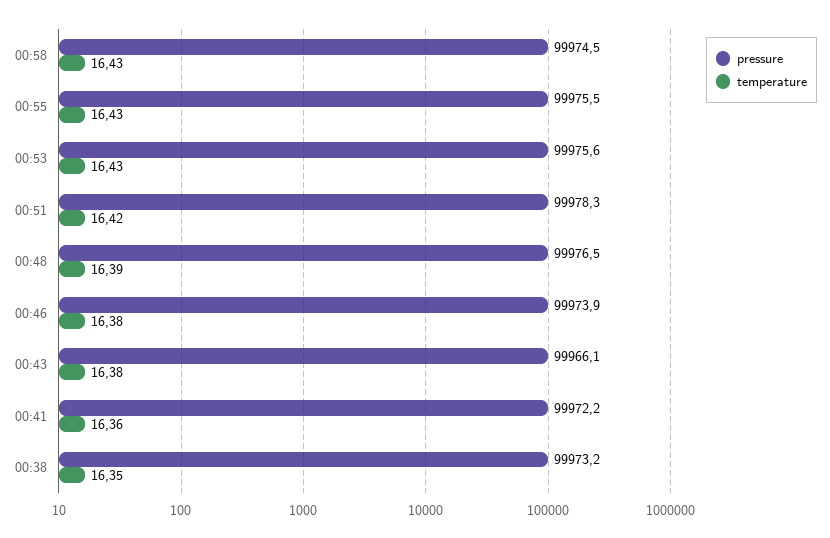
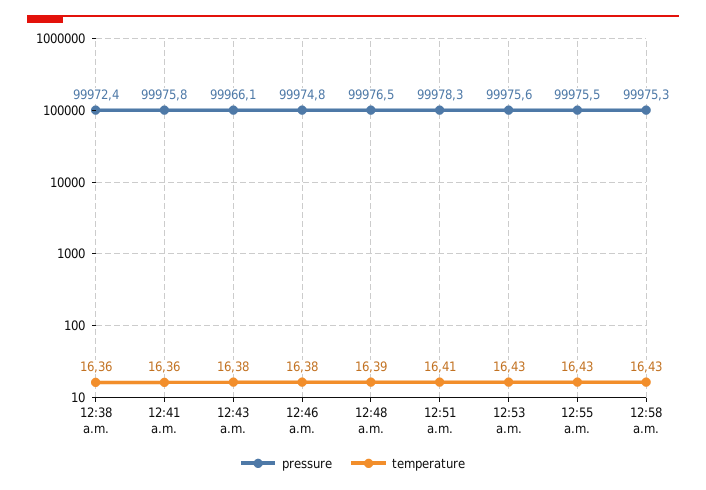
pressure, 00:58: 99974.5 -> 99975.3
temperature, 00:51: 16.42 -> 16.41
pressure, 00:46: 99973.9 -> 99974.8
pressure, 00:41: 99972.2 -> 99975.8
pressure, 00:38: 99973.2 -> 99972.4
temperature, 00:38: 16.35 -> 16.36

